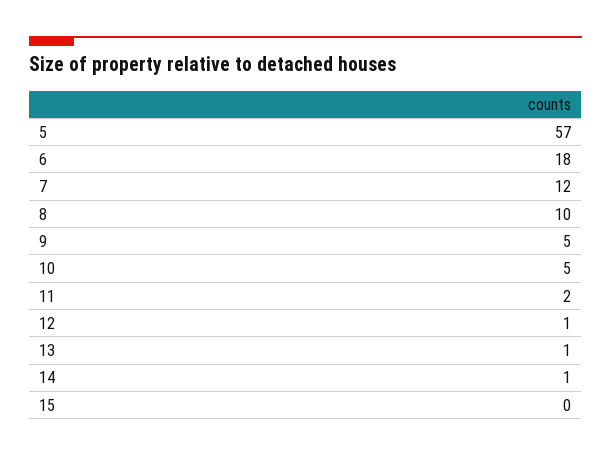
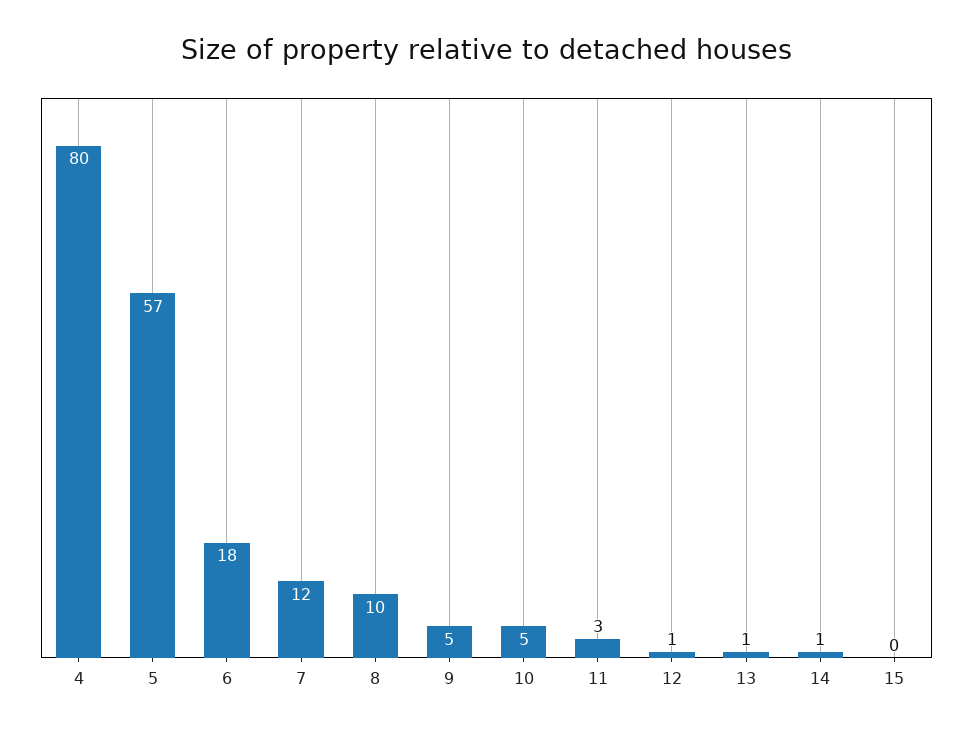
11: 2 -> 3
4: none -> 80

